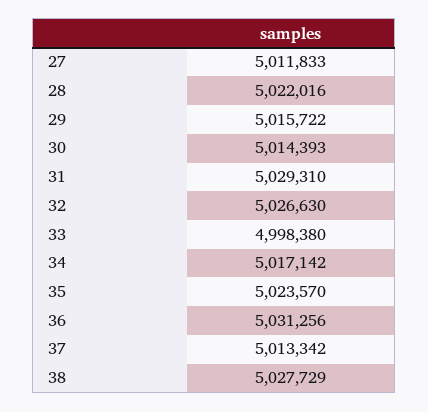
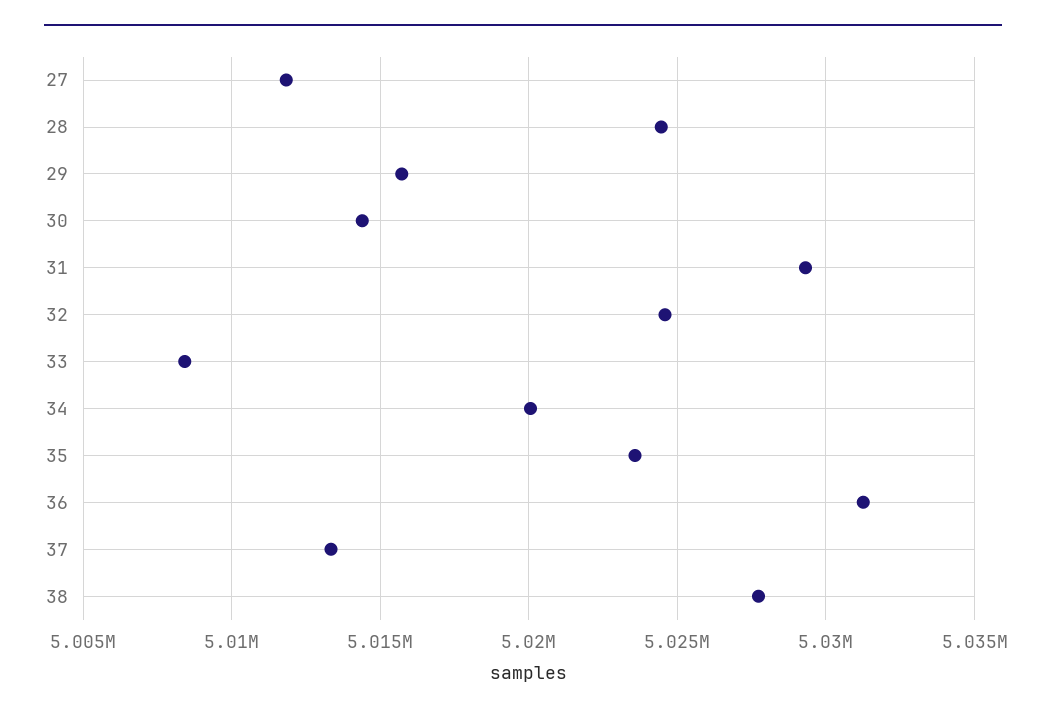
28: 5022016 -> 5024500
32: 5026630 -> 5024500
33: 4998380 -> 5008500
34: 5017142 -> 5020000

